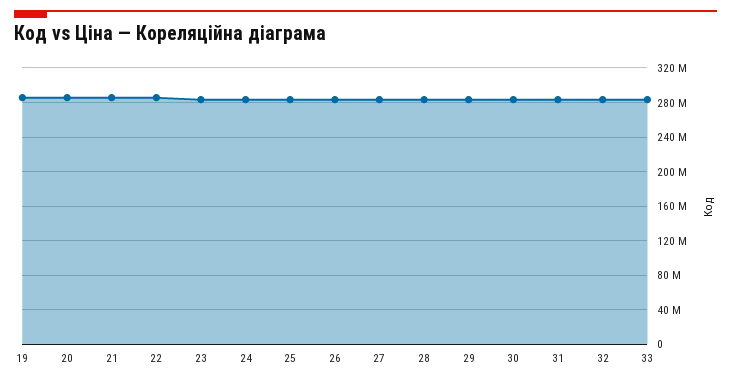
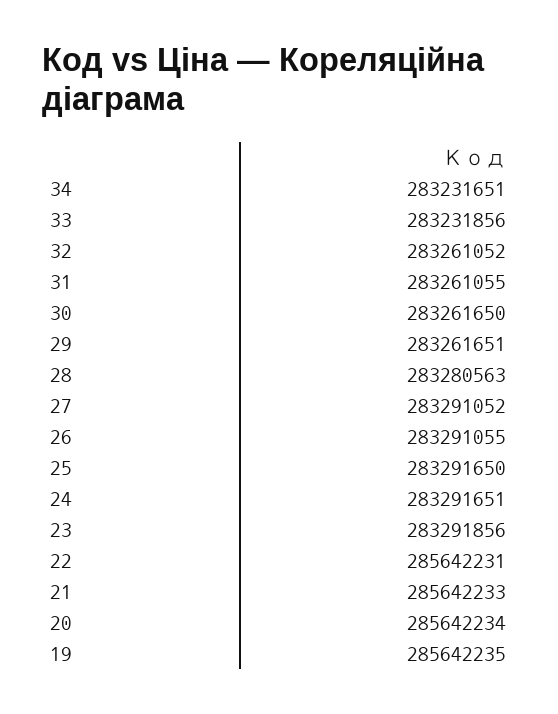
34: none -> 283231651

